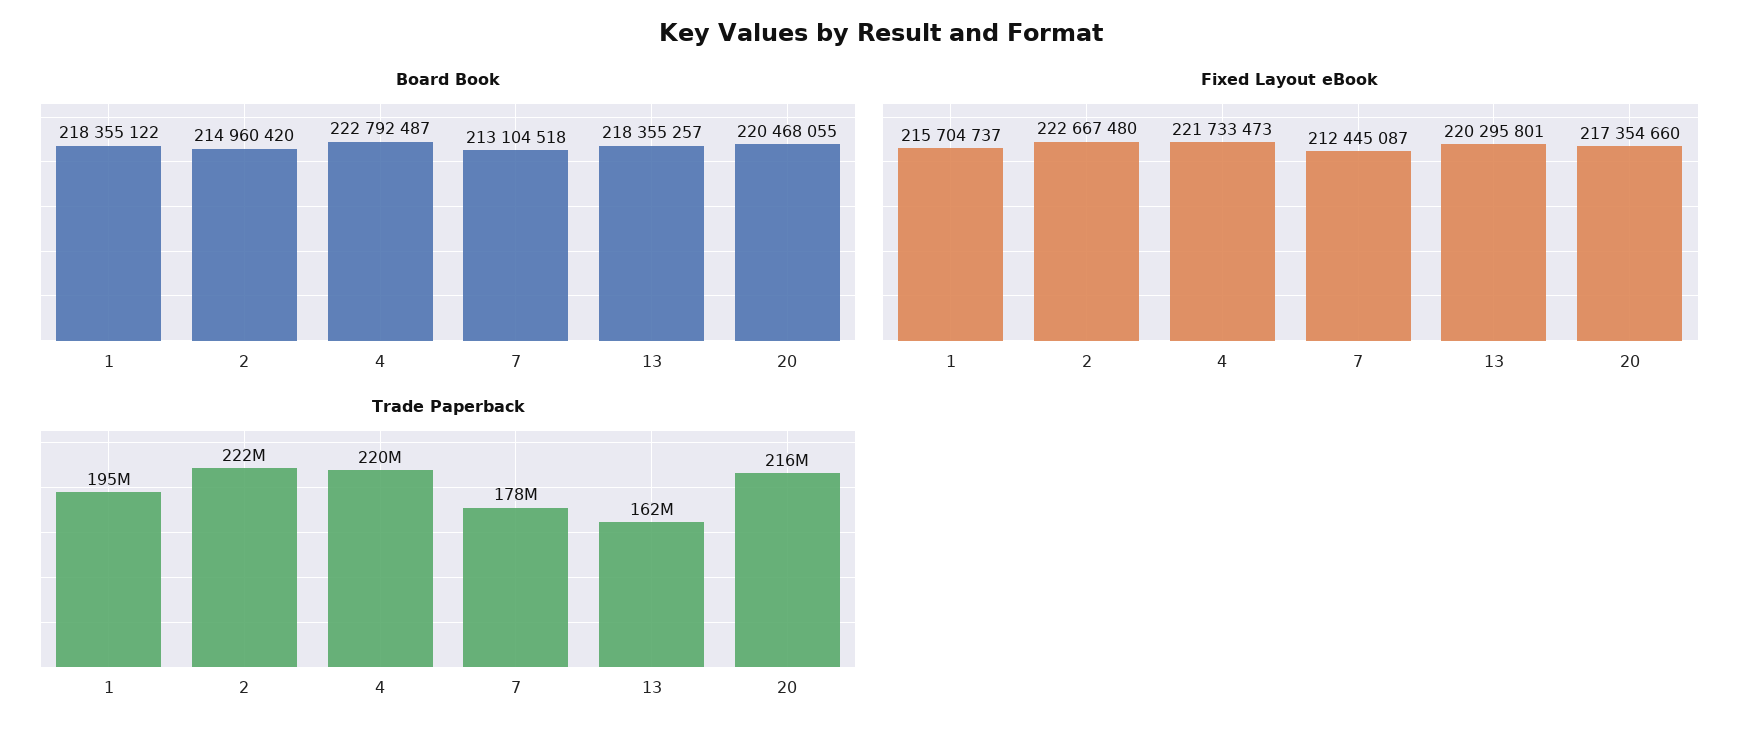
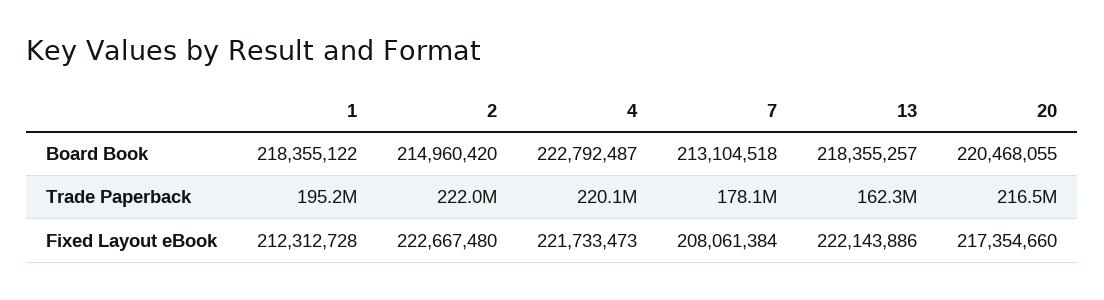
Fixed Layout eBook, 1: 215704737 -> 212312728
Fixed Layout eBook, 7: 212445087 -> 208061384
Fixed Layout eBook, 13: 220295801 -> 222143886

